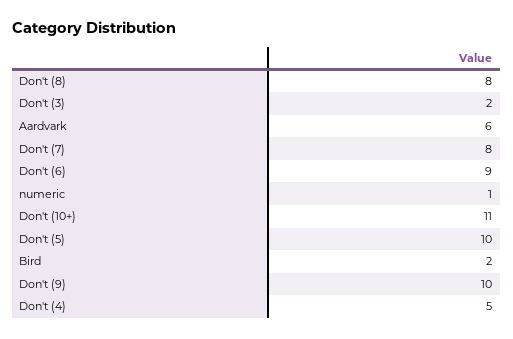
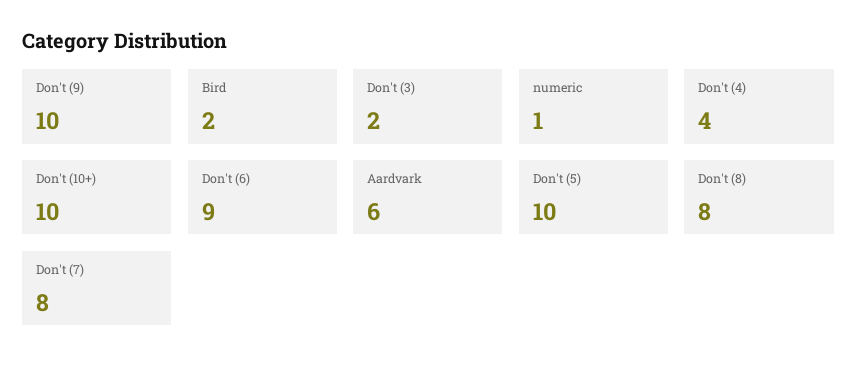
Don't (10+): 11 -> 10
Don't (4): 5 -> 4

